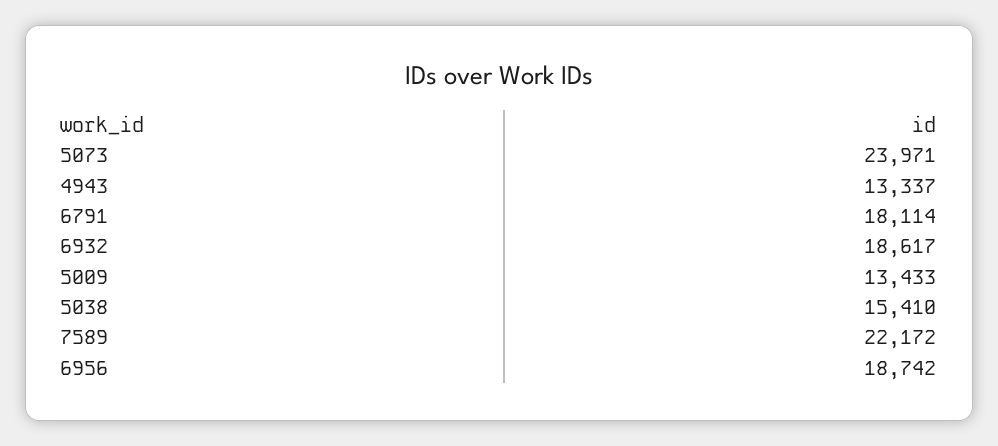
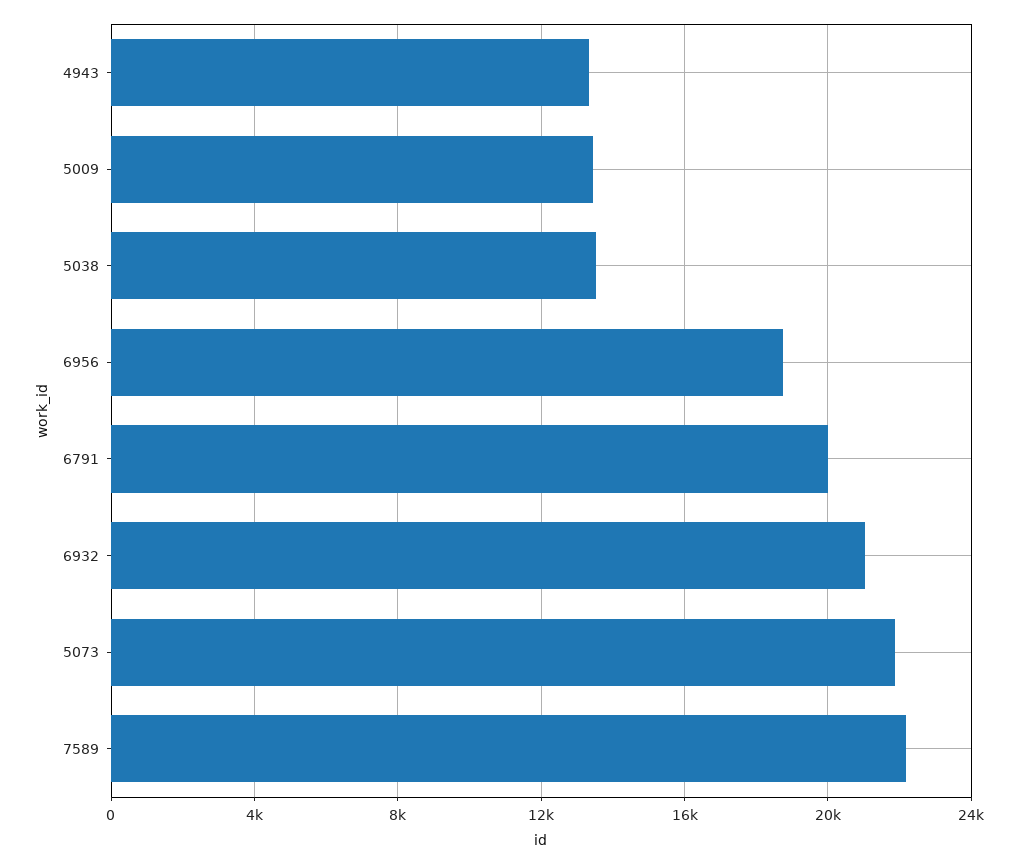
5073: 23971 -> 22000
6791: 18114 -> 20000
6932: 18617 -> 21000
5038: 15410 -> 13500

